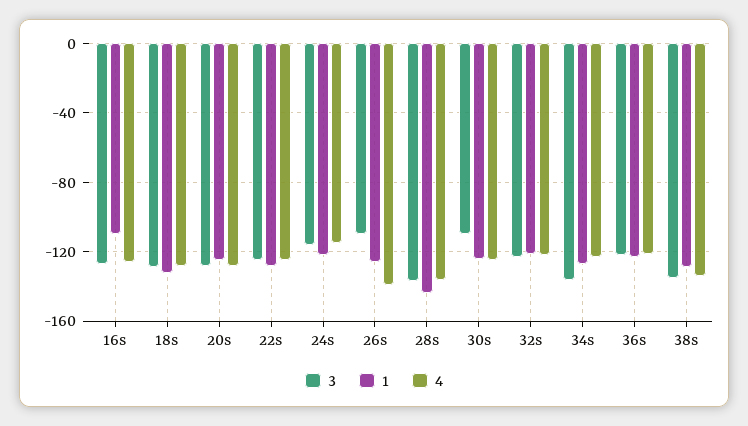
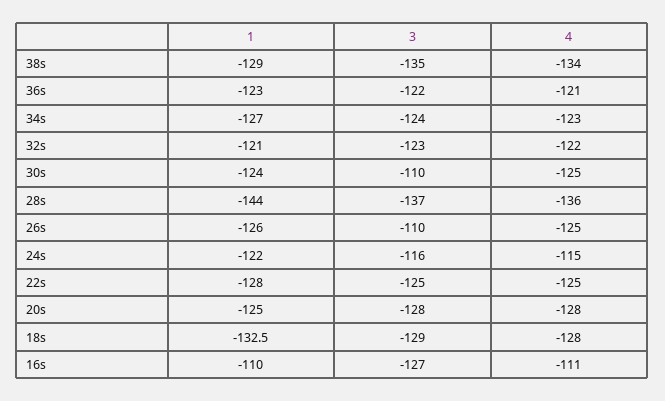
4, 16s: -125 -> -111
4, 26s: -140 -> -125
3, 34s: -135 -> -124

